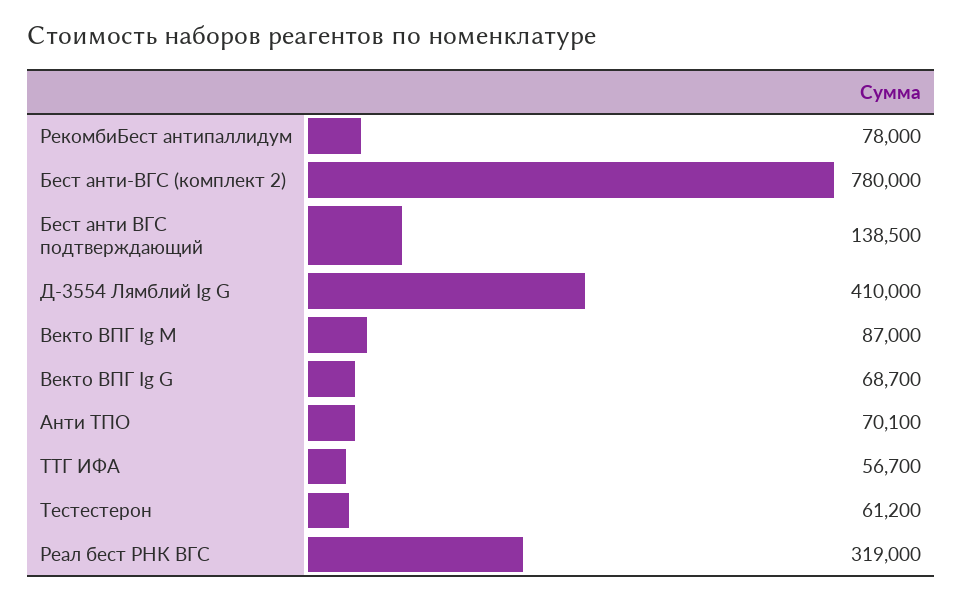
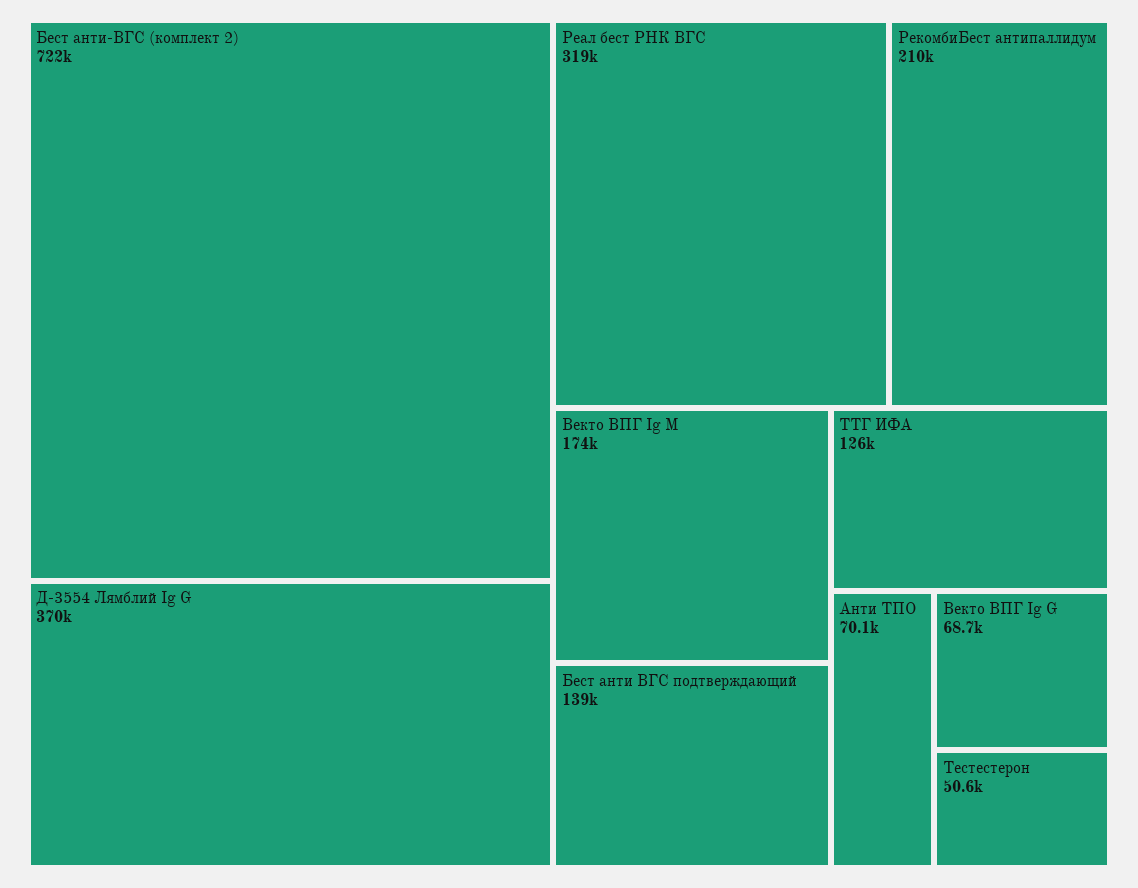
РекомбиБест антипаллидум: 78000 -> 210000
Бест анти-ВГС (комплект 2): 780000 -> 722000
Д-3554 Лямблий Ig G: 410000 -> 370000
Векто ВПГ Ig M: 87000 -> 174000
ТТГ ИФА: 56700 -> 126000
Тестестерон: 61200 -> 50600

